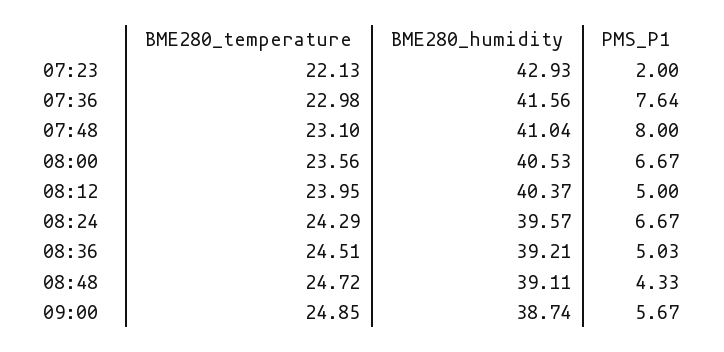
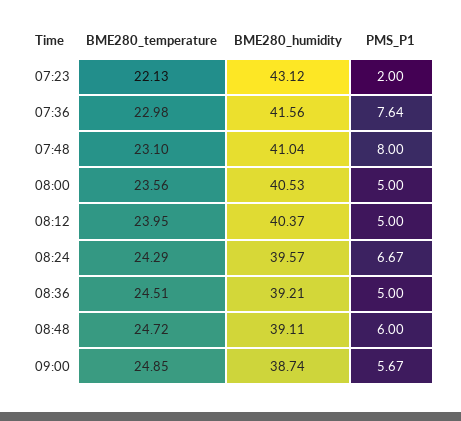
BME280_humidity, 07:23: 42.93 -> 43.12
PMS_P1, 08:00: 6.67 -> 5
PMS_P1, 08:36: 5.03 -> 5
PMS_P1, 08:48: 4.33 -> 6

